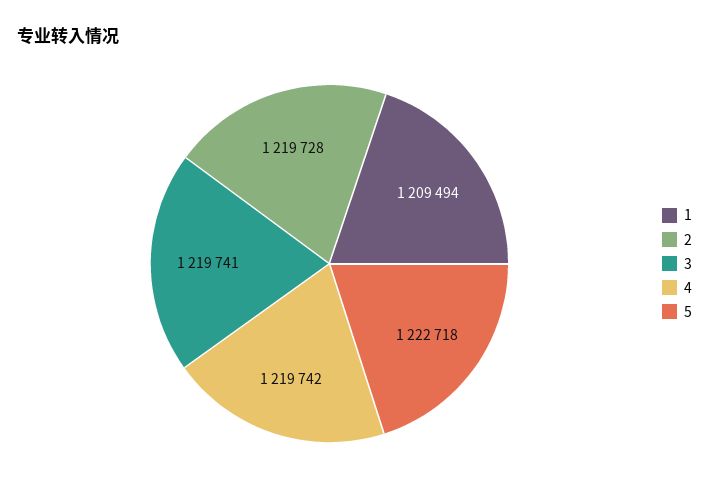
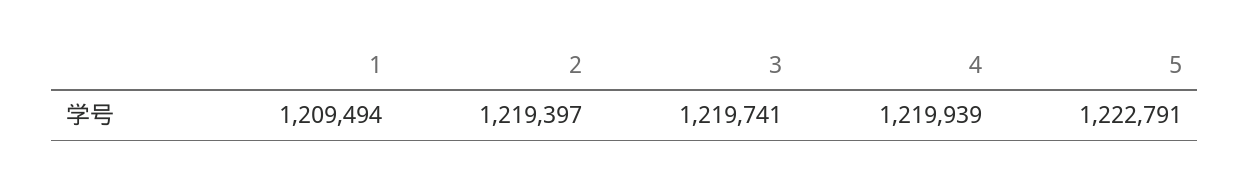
2: 1219728 -> 1219397
4: 1219742 -> 1219939
5: 1222718 -> 1222791

